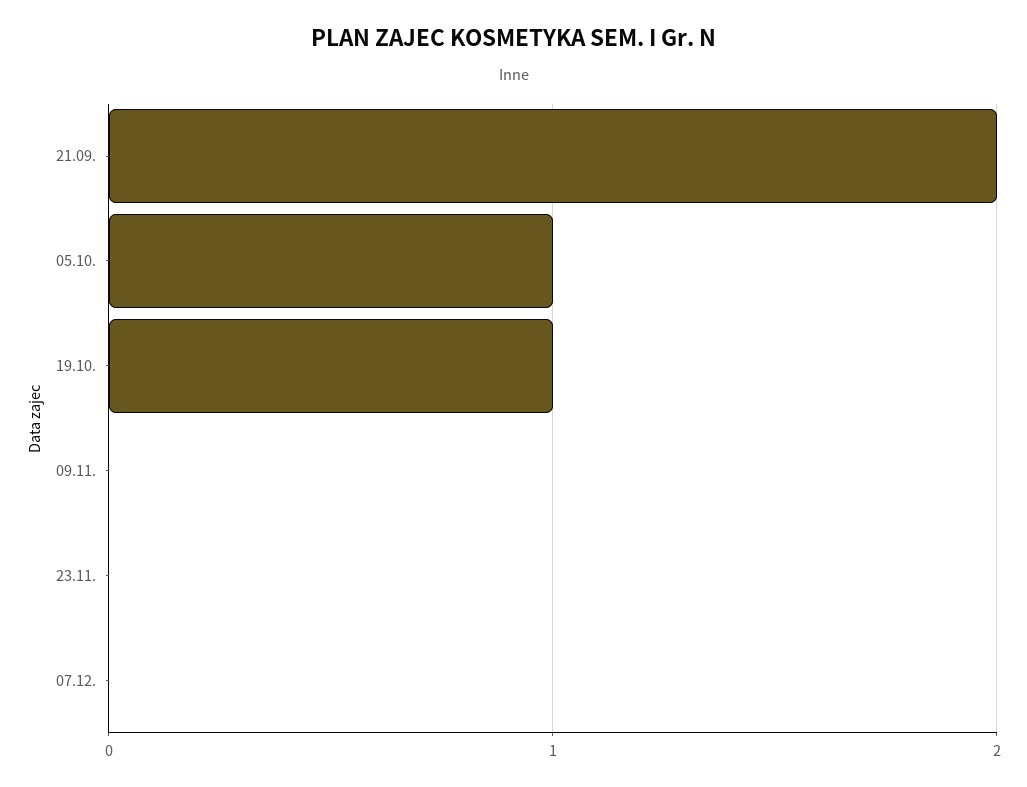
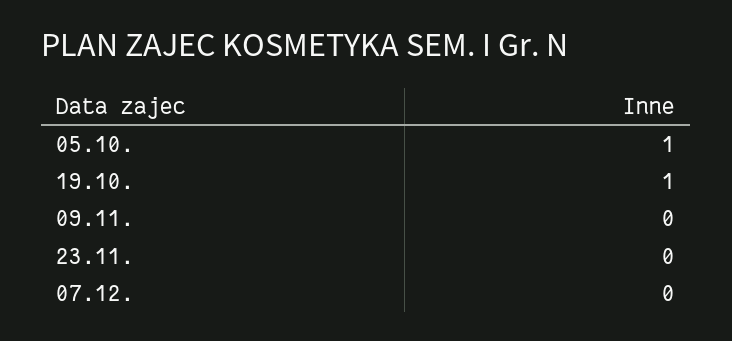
21.09.: 2 -> none

